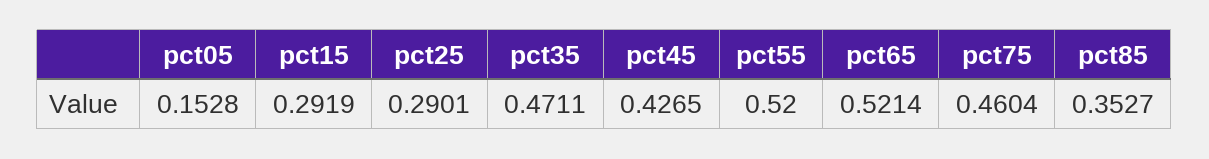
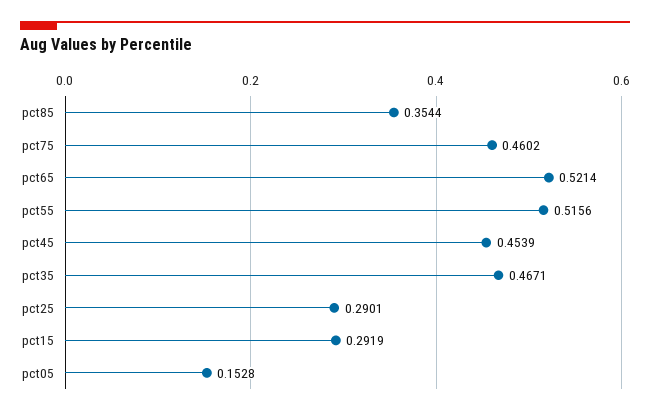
pct35: 0.4711 -> 0.4671
pct45: 0.4265 -> 0.4539
pct55: 0.52 -> 0.5156
pct75: 0.4604 -> 0.4602
pct85: 0.3527 -> 0.3544

